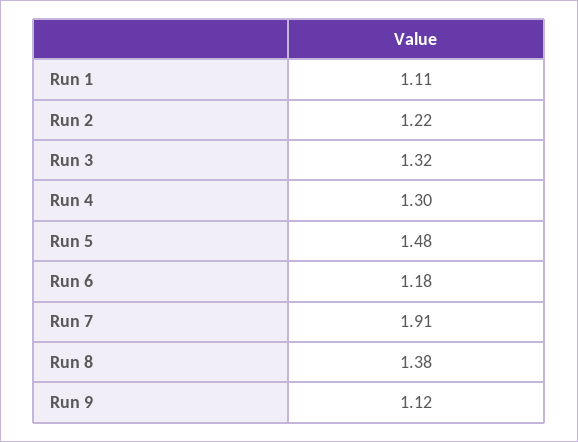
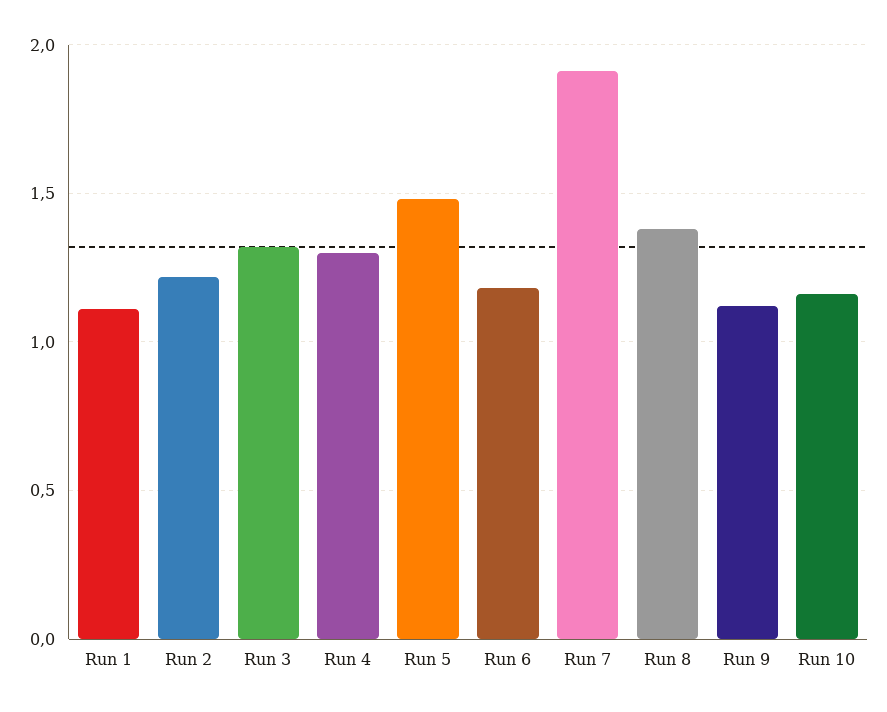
Run 10: none -> 1.15

